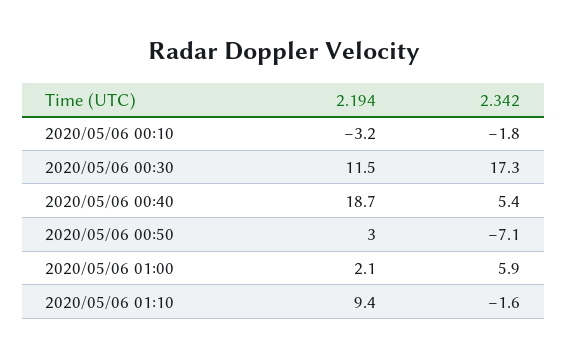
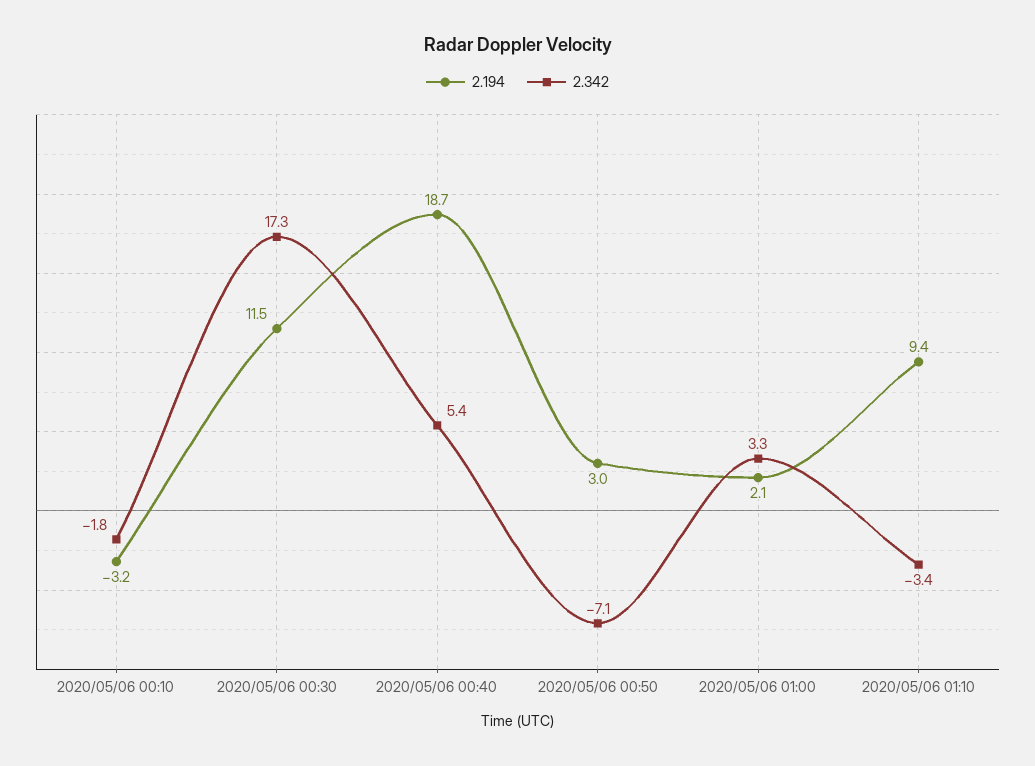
2.342, 2020/05/06 01:00: 5.9 -> 3.3
2.342, 2020/05/06 01:10: -1.6 -> -3.4

